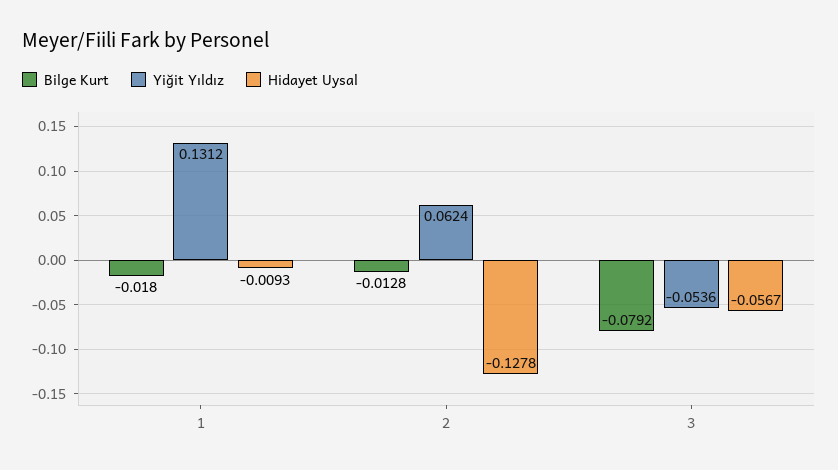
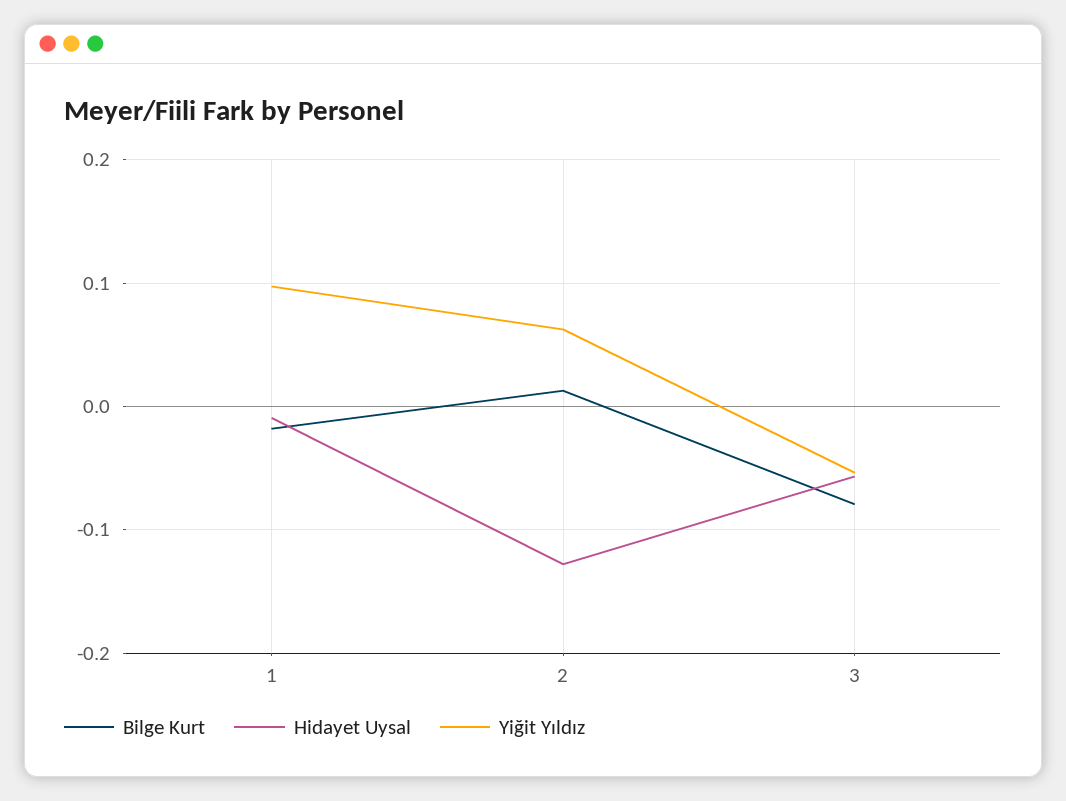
Yiğit Yıldız, 1: 0.1312 -> 0.1
Bilge Kurt, 2: -0.0128 -> 0.01

